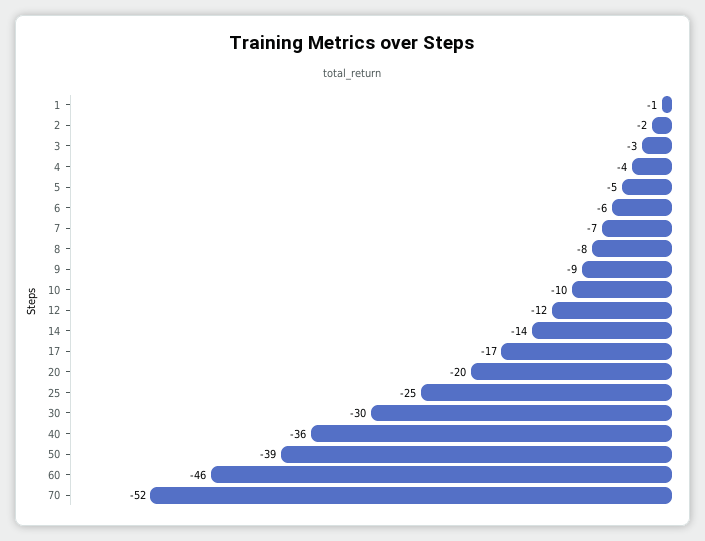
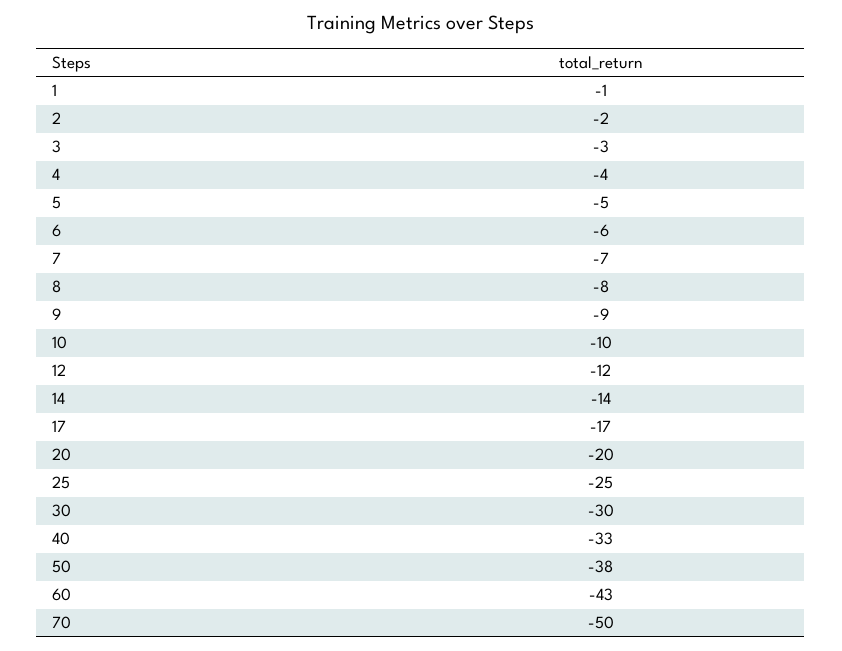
40: -36 -> -33
50: -39 -> -38
60: -46 -> -43
70: -52 -> -50

